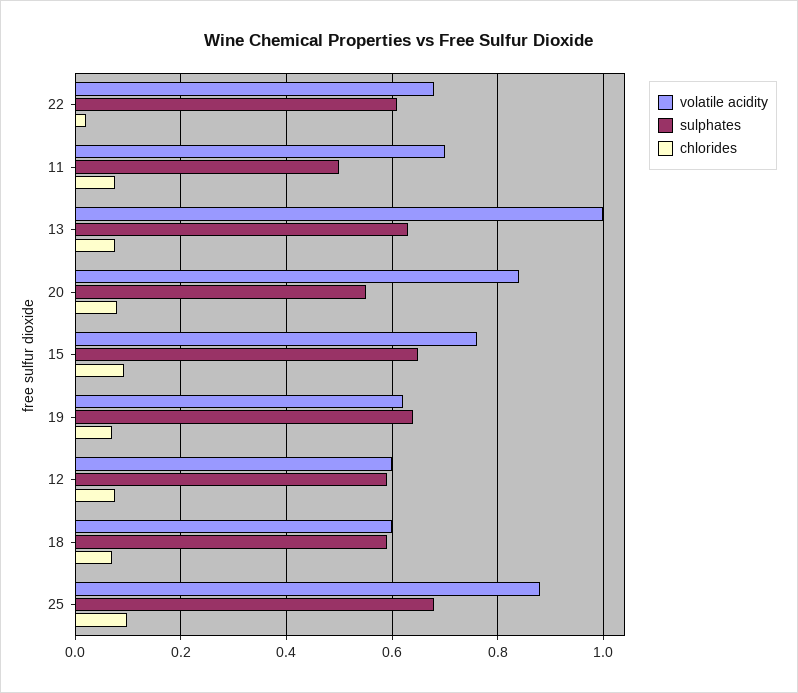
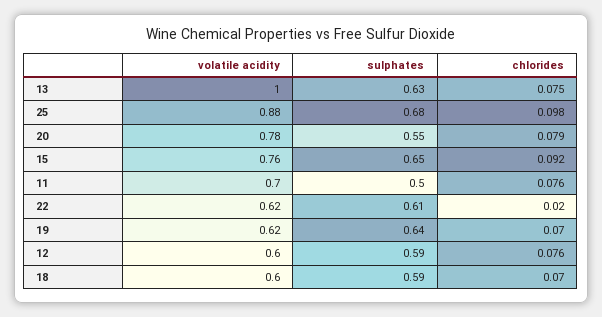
volatile acidity, 22: 0.68 -> 0.62
volatile acidity, 20: 0.84 -> 0.78

